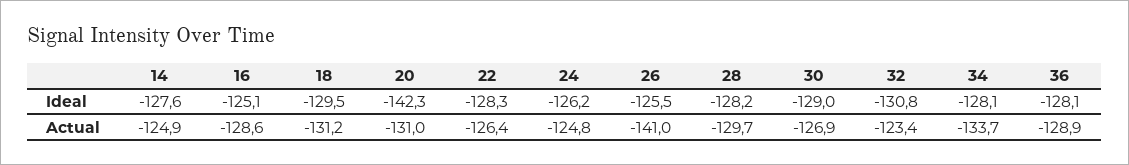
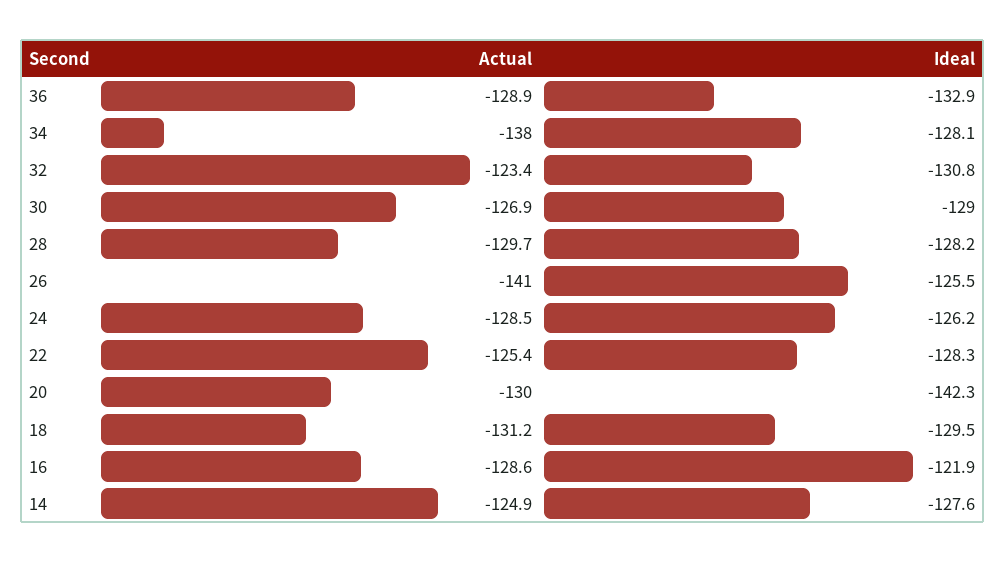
16, Ideal: -125.1 -> -121.9
36, Ideal: -128.1 -> -132.9
20, Actual: -131 -> -130
22, Actual: -126.4 -> -125.4
24, Actual: -124.8 -> -128.5
34, Actual: -133.7 -> -138

